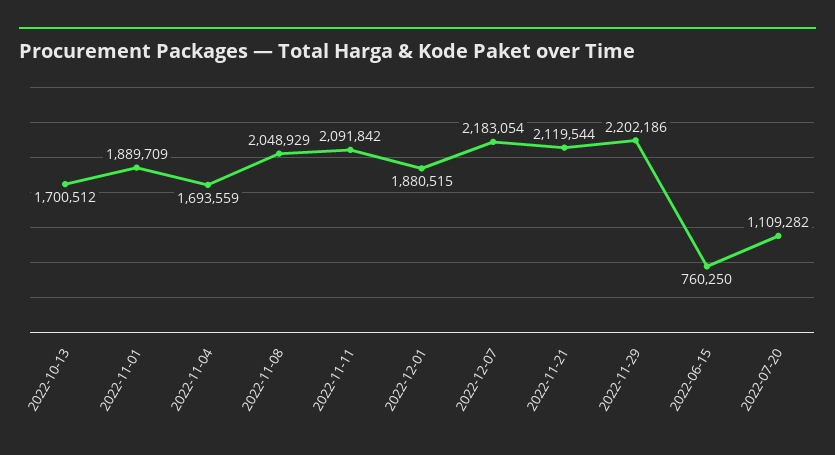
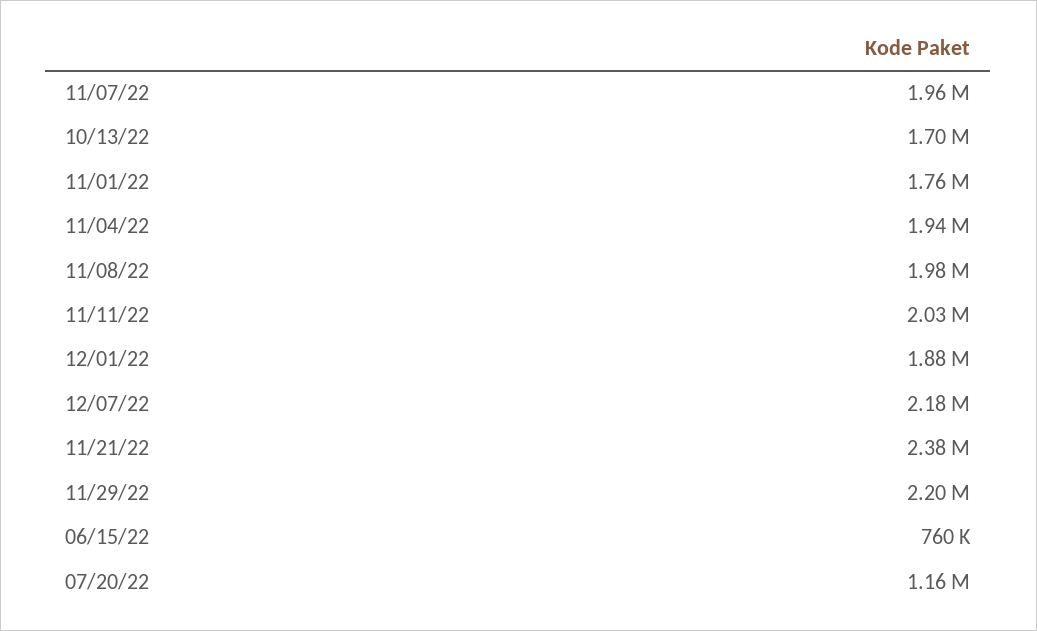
2022-11-01: 1889709 -> 1760000
2022-11-04: 1693559 -> 1940000
2022-11-08: 2048929 -> 1980000
2022-11-11: 2091842 -> 2030000
2022-11-21: 2119544 -> 2380000
2022-07-20: 1109282 -> 1160000
11/07/22: none -> 1960000

